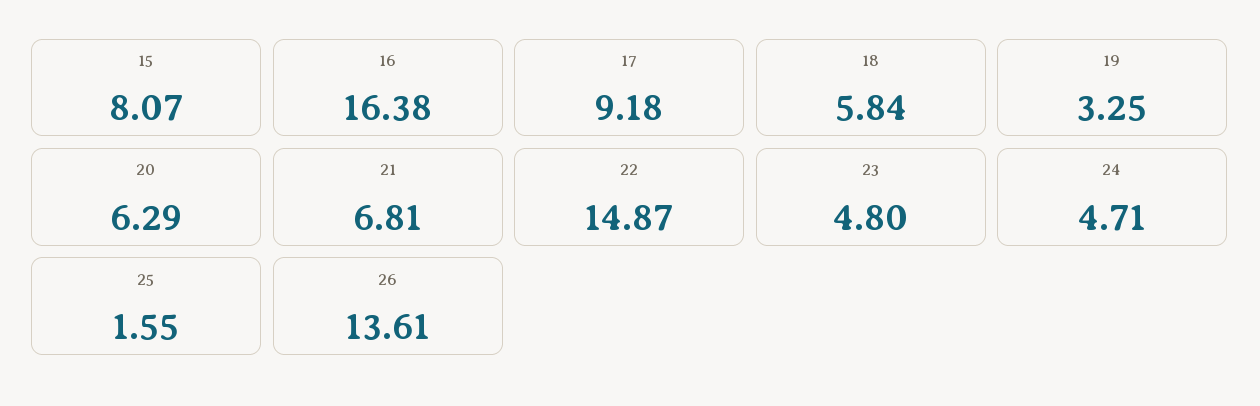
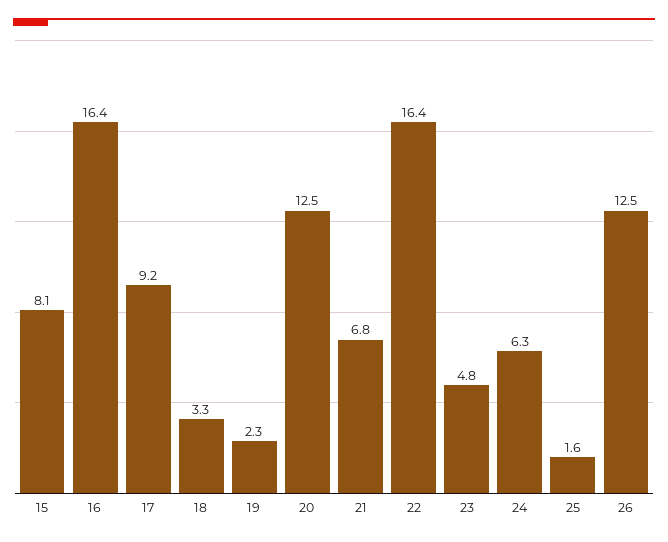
18: 5.84 -> 3.3
19: 3.25 -> 2.3
20: 6.29 -> 12.5
22: 14.87 -> 16.4
24: 4.71 -> 6.3
26: 13.61 -> 12.5

